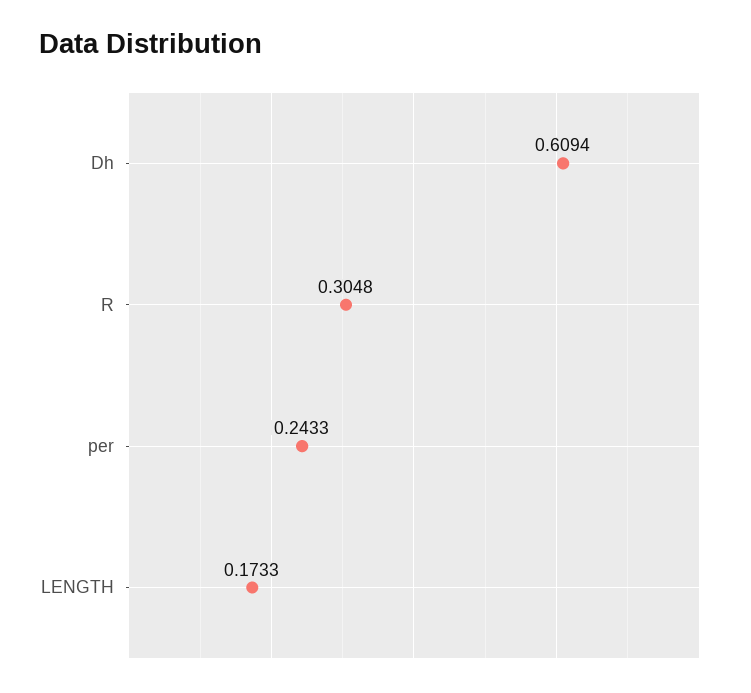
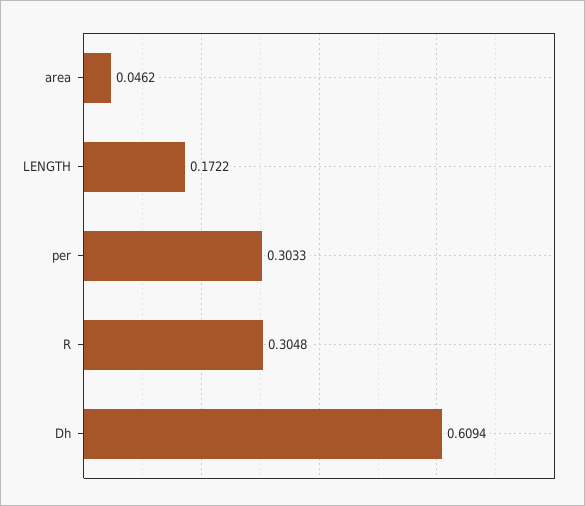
per: 0.2433 -> 0.3033
LENGTH: 0.1733 -> 0.1722
area: none -> 0.0462

